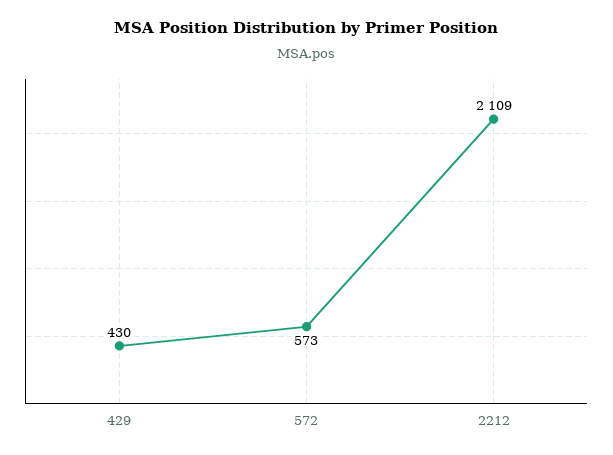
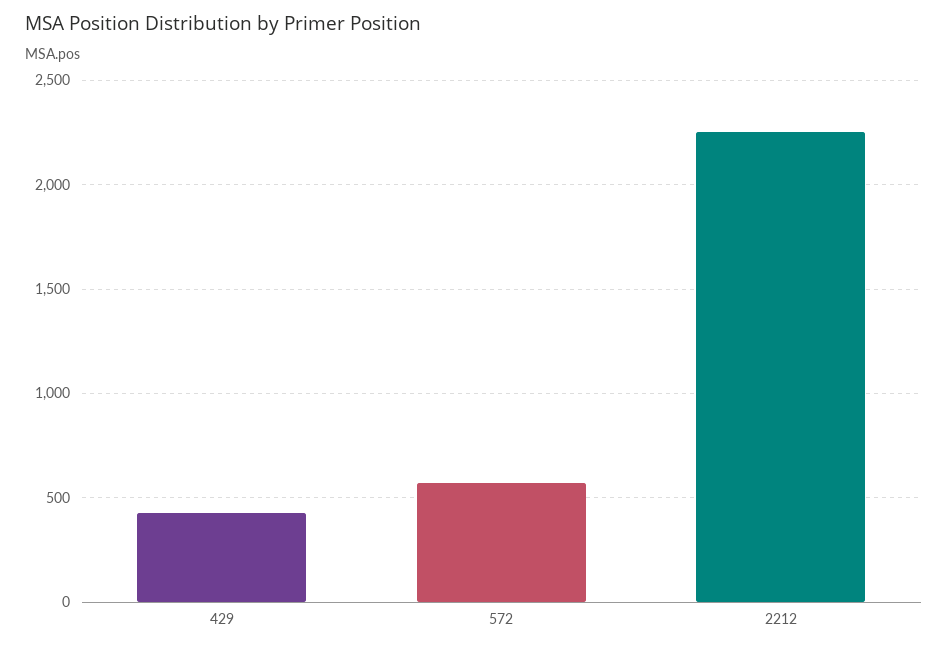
2212: 2109 -> 2250

